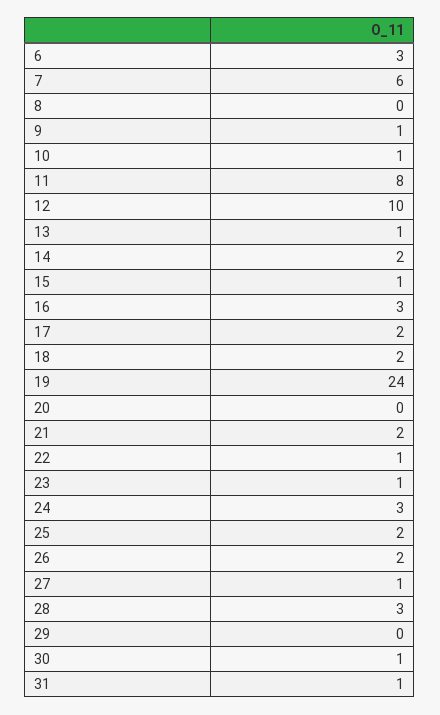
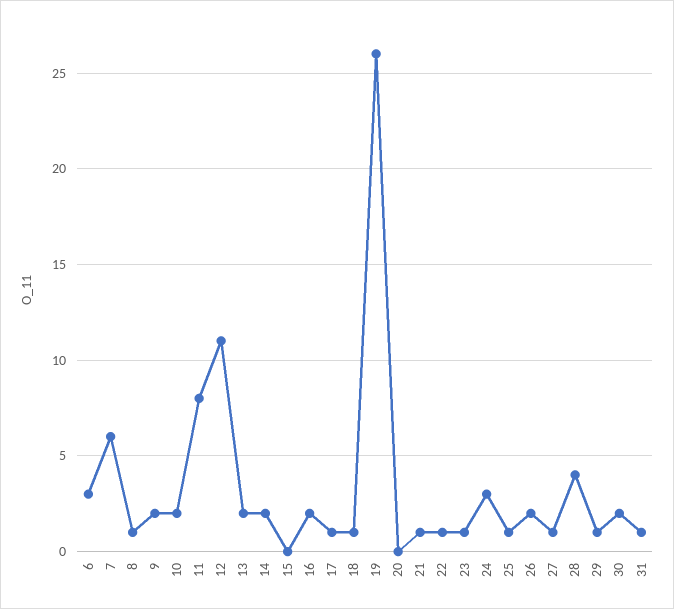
8: 0 -> 1
9: 1 -> 2
10: 1 -> 2
12: 10 -> 11
13: 1 -> 2
15: 1 -> 0
16: 3 -> 2
17: 2 -> 1
18: 2 -> 1
19: 24 -> 26
21: 2 -> 1
25: 2 -> 1
28: 3 -> 4
29: 0 -> 1
30: 1 -> 2

